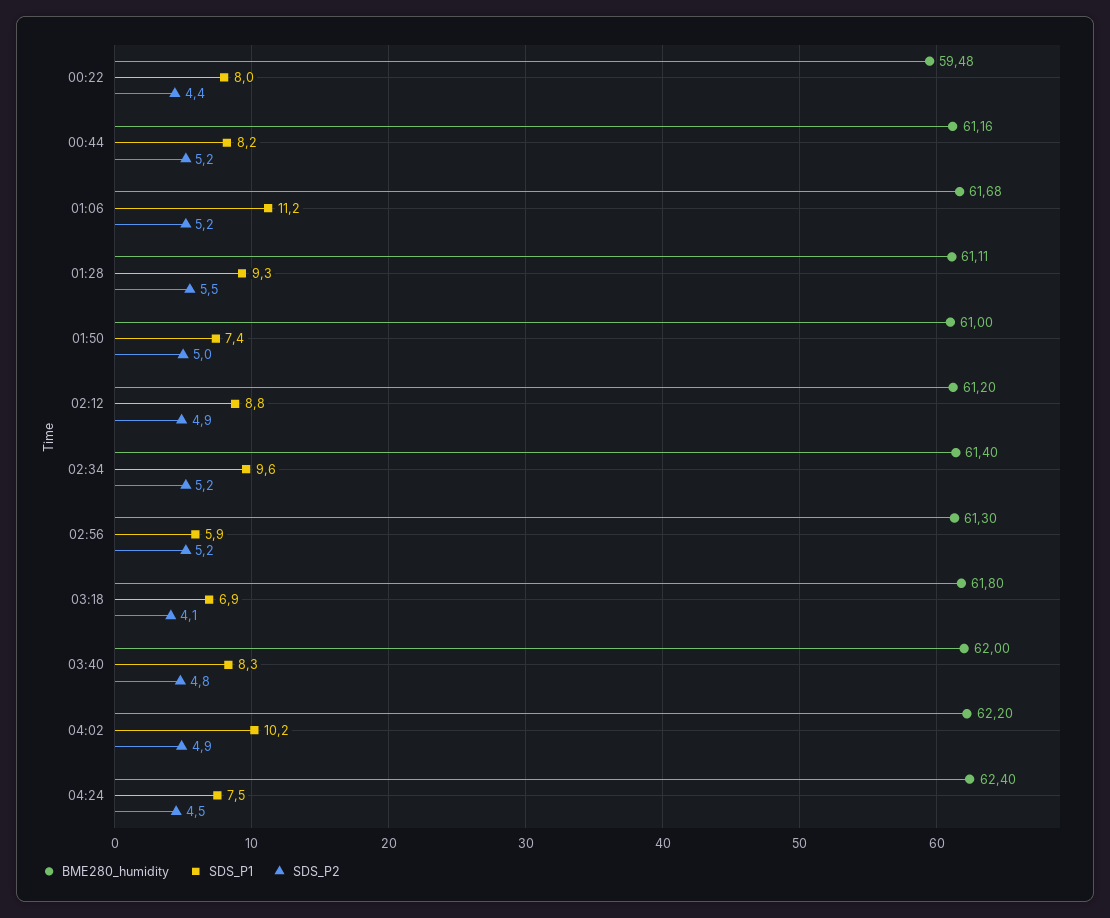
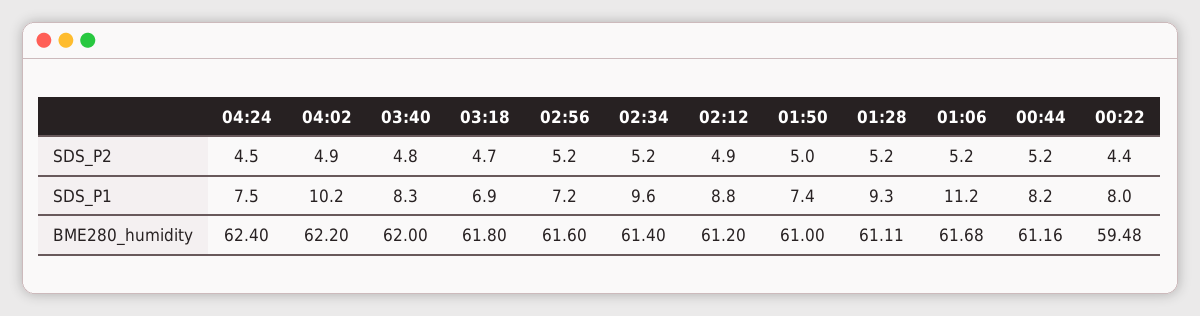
SDS_P2, 01:28: 5.5 -> 5.2
BME280_humidity, 02:56: 61.3 -> 61.6
SDS_P1, 02:56: 5.9 -> 7.2
SDS_P2, 03:18: 4.1 -> 4.7

